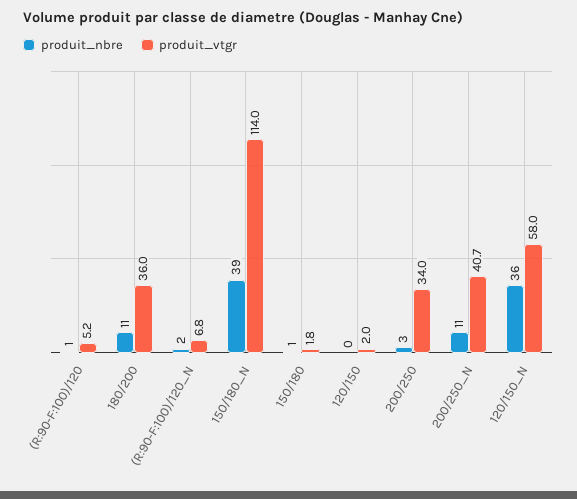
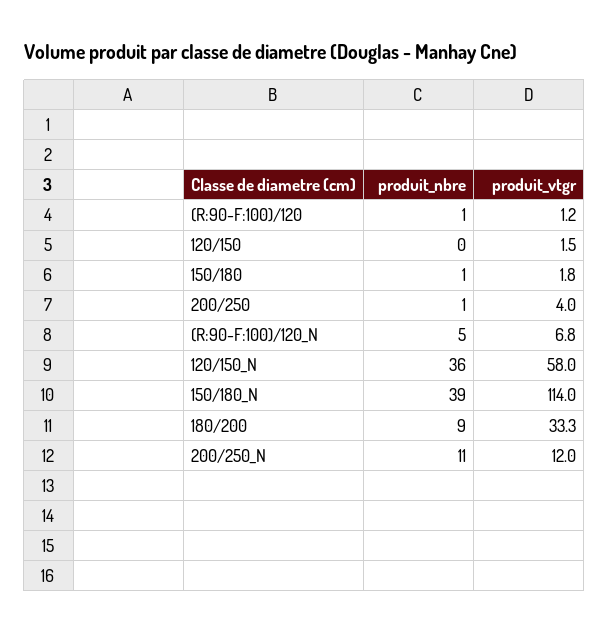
produit_vtgr, (R:90-F:100)/120: 5.2 -> 1.2
produit_nbre, 180/200: 11 -> 9
produit_vtgr, 180/200: 36 -> 33.3
produit_nbre, (R:90-F:100)/120_N: 2 -> 5
produit_vtgr, 120/150: 2 -> 1.5
produit_nbre, 200/250: 3 -> 1
produit_vtgr, 200/250: 34 -> 4
produit_vtgr, 200/250_N: 40.7 -> 12

